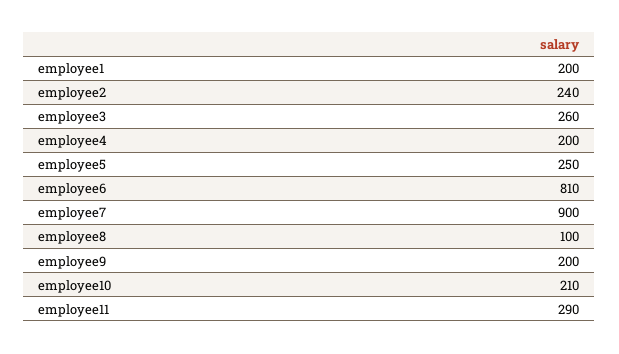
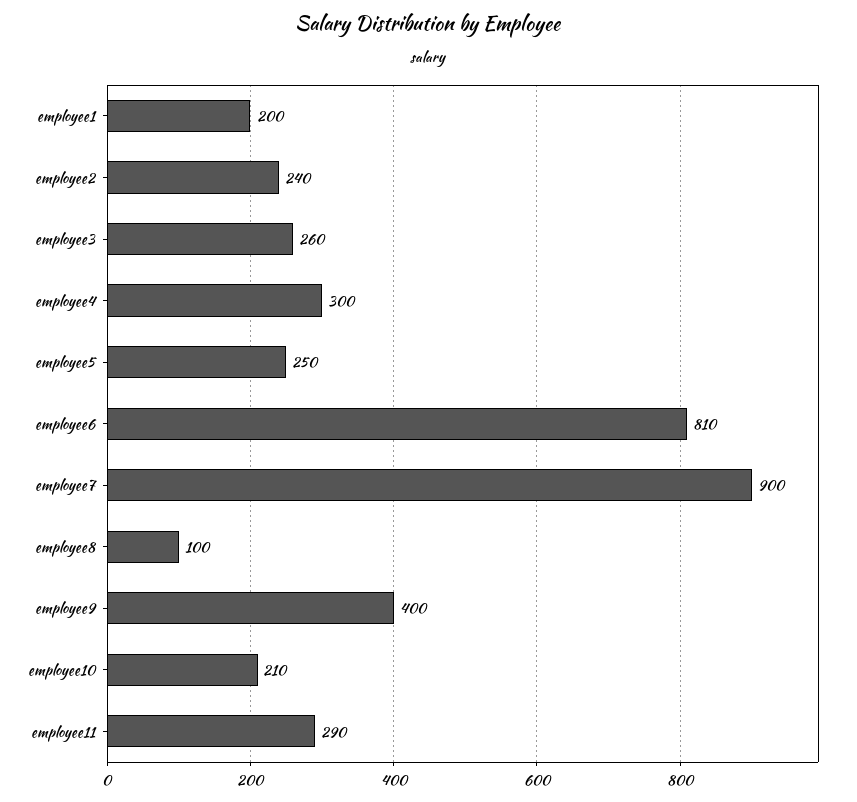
employee4: 200 -> 300
employee9: 200 -> 400

